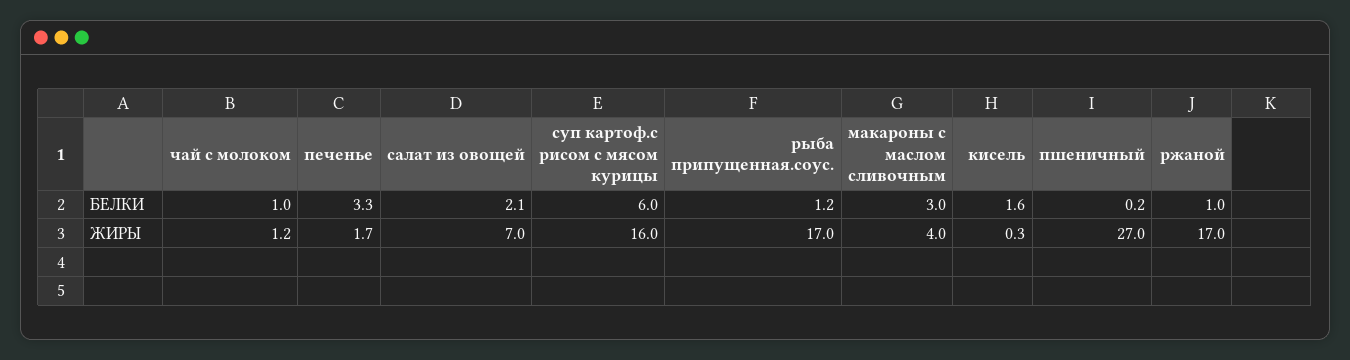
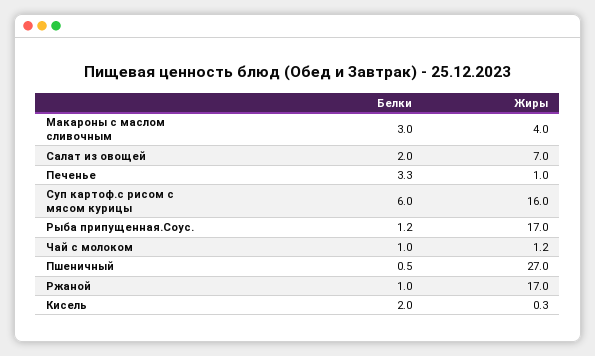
салат из овощей, БЕЛКИ: 2.1 -> 2
кисель, БЕЛКИ: 1.6 -> 2
пшеничный, БЕЛКИ: 0.2 -> 0.5
печенье, ЖИРЫ: 1.7 -> 1

